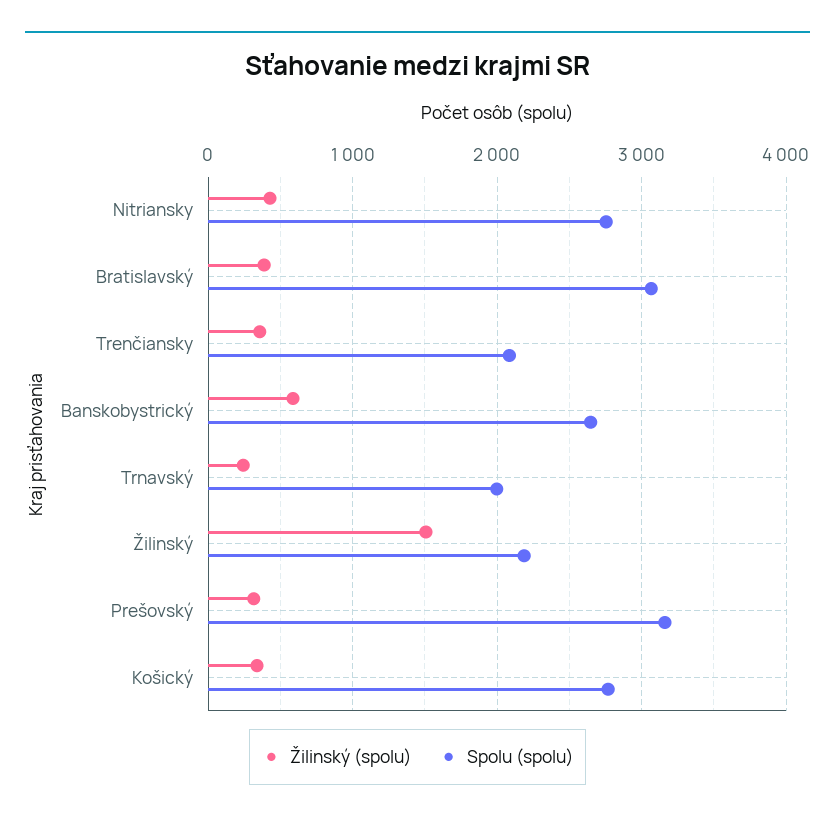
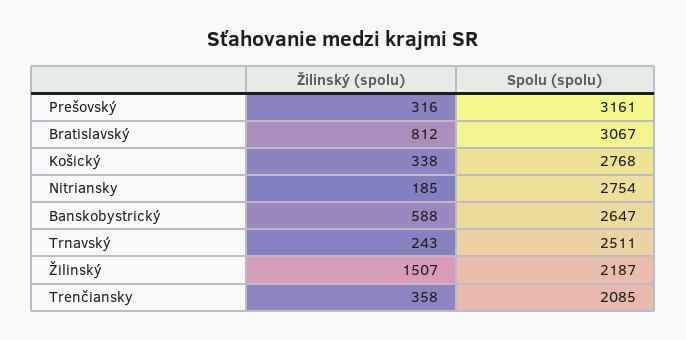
Žilinský (spolu), Nitriansky: 400 -> 185
Žilinský (spolu), Bratislavský: 400 -> 812
Spolu (spolu), Trnavský: 2000 -> 2511

